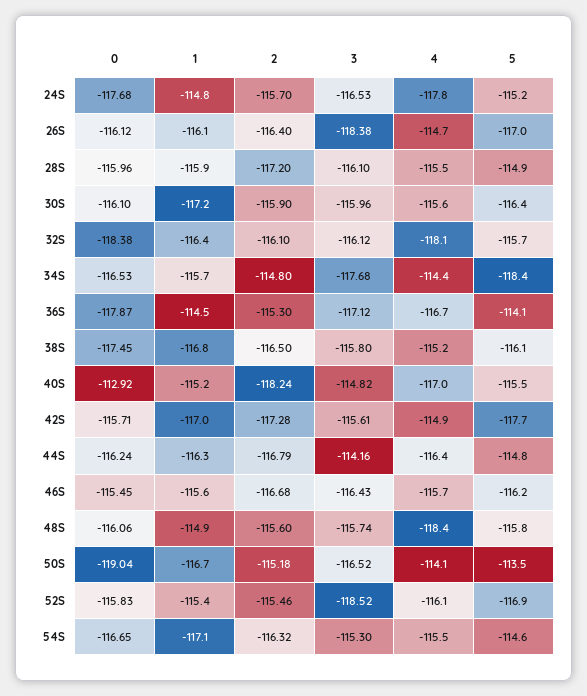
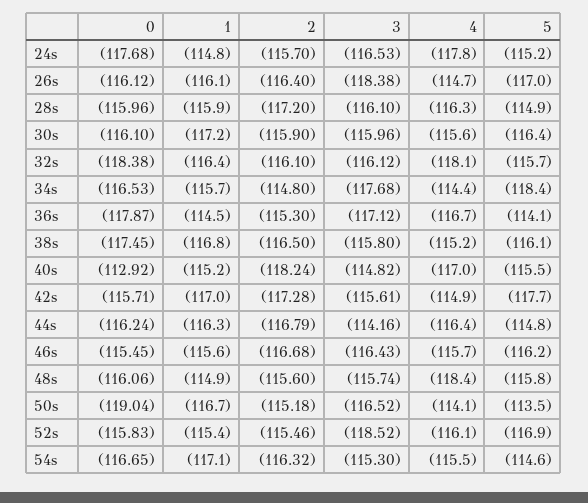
4, 28S: -115.5 -> -116.3

